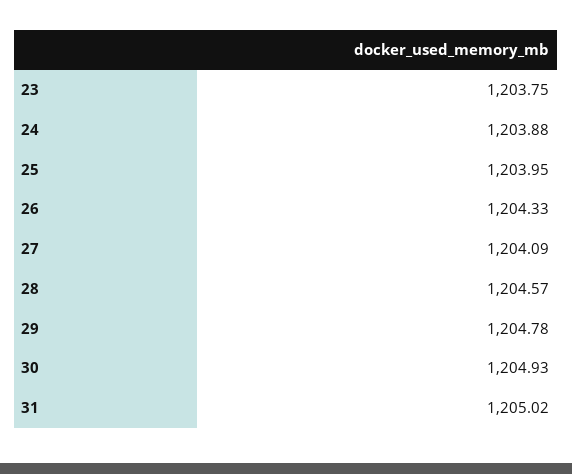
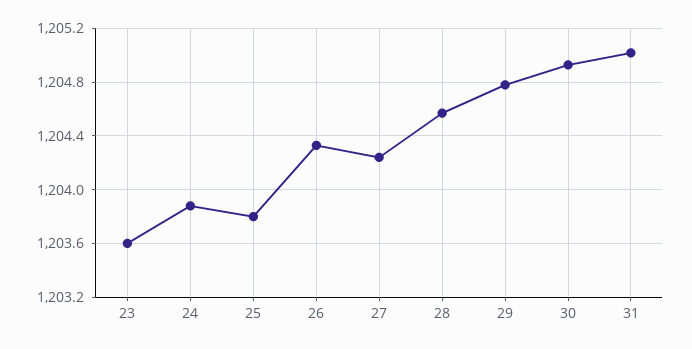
23: 1203.75 -> 1203.6
25: 1203.95 -> 1203.8
27: 1204.09 -> 1204.25

